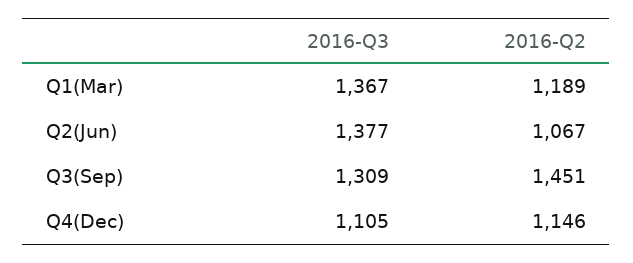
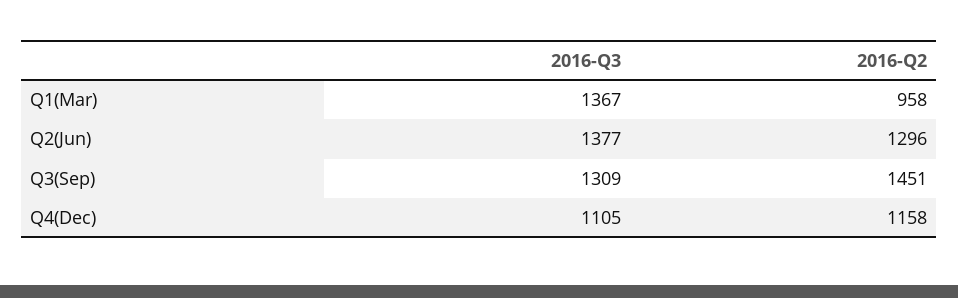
2016-Q2, Q1(Mar): 1189 -> 958
2016-Q2, Q2(Jun): 1067 -> 1296
2016-Q2, Q4(Dec): 1146 -> 1158

